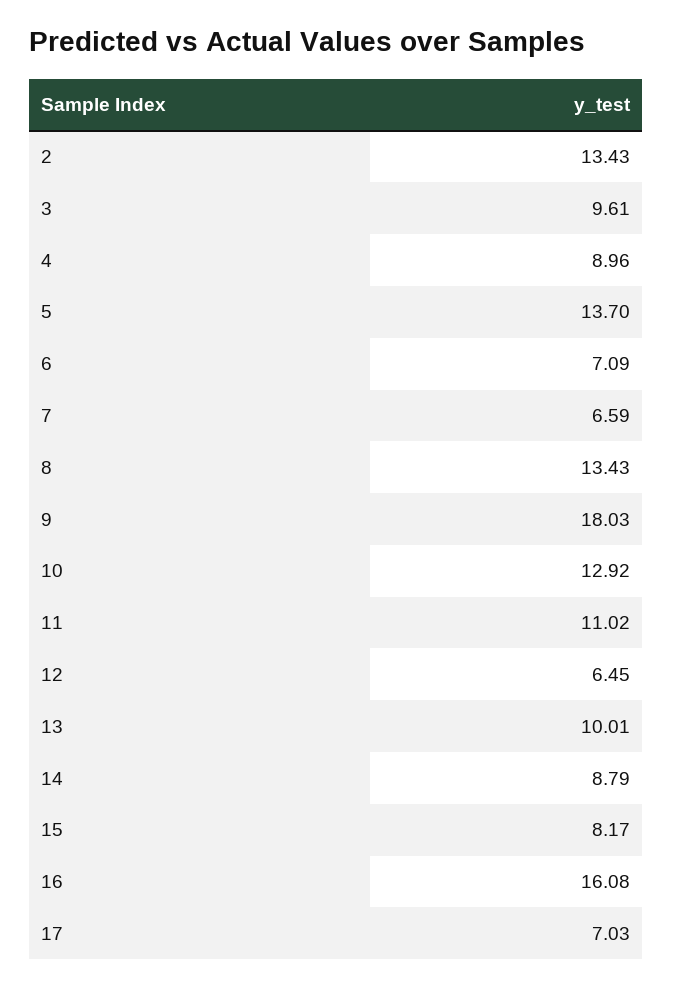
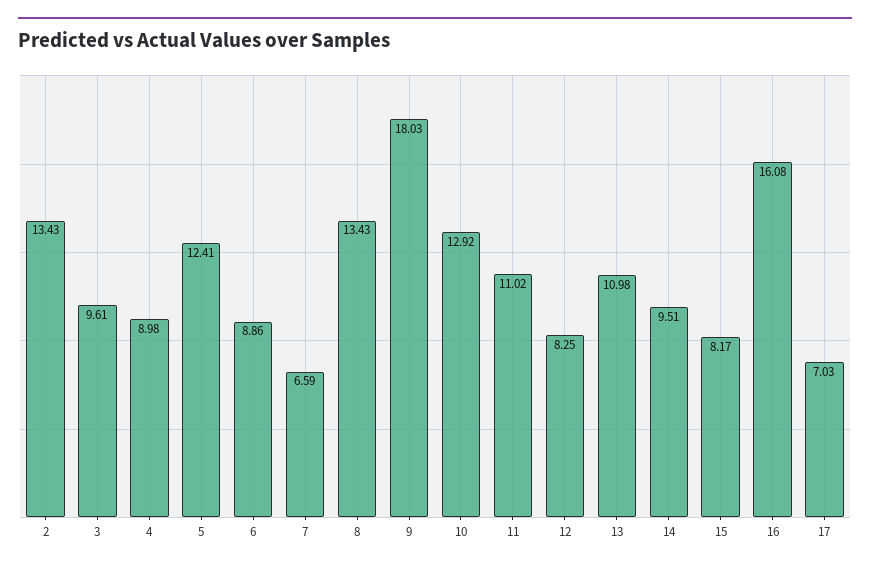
4: 8.96 -> 8.98
5: 13.7 -> 12.41
6: 7.09 -> 8.86
12: 6.45 -> 8.25
13: 10.01 -> 10.98
14: 8.79 -> 9.51

